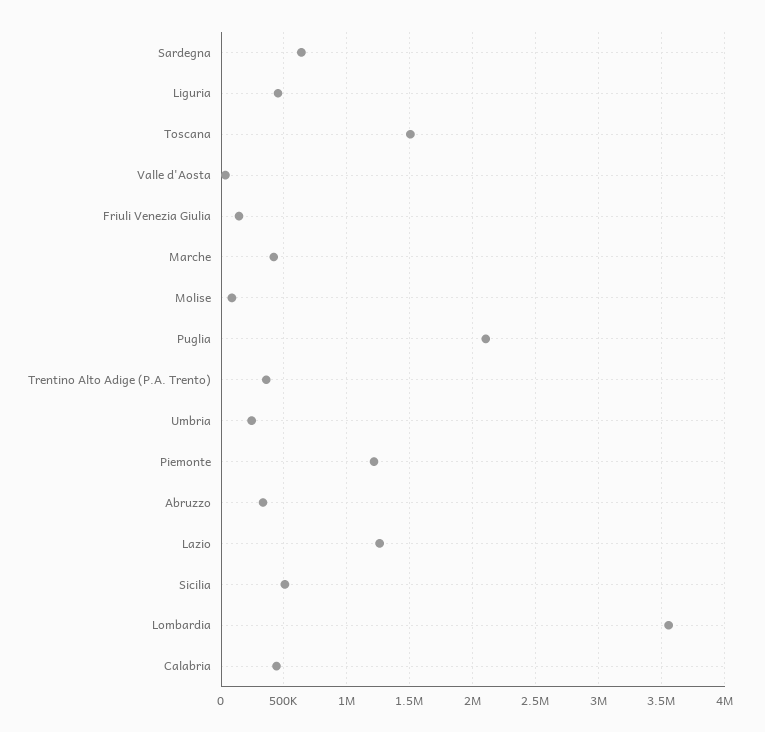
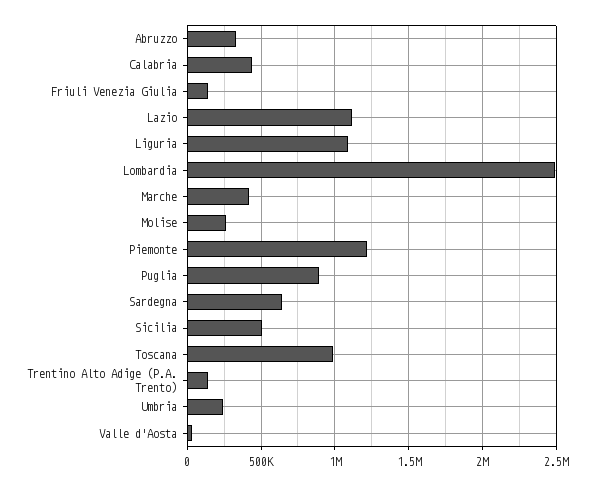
Liguria: 450000 -> 1100000
Toscana: 1500000 -> 1000000
Molise: 100000 -> 250000
Puglia: 2100000 -> 900000
Trentino Alto Adige (P.A. Trento): 350000 -> 150000
Lazio: 1250000 -> 1100000
Lombardia: 3550000 -> 2500000

